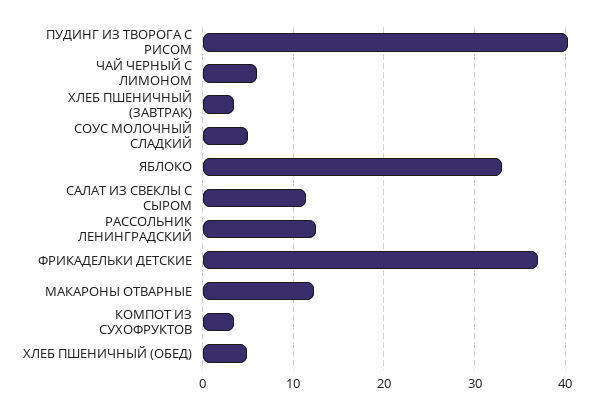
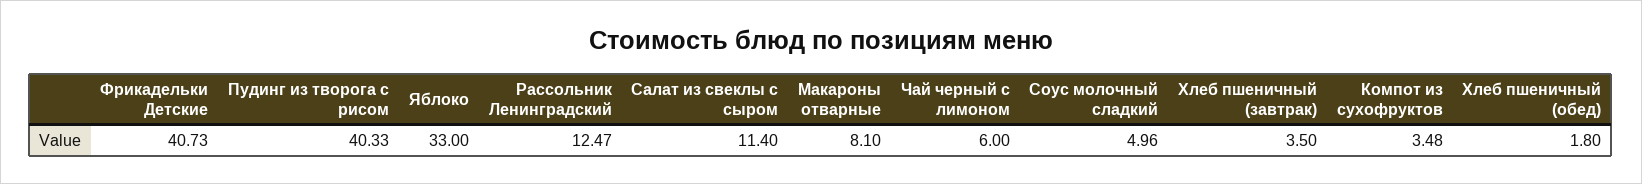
ФРИКАДЕЛЬКИ ДЕТСКИЕ: 37 -> 40.73
МАКАРОНЫ ОТВАРНЫЕ: 12 -> 8.1
ХЛЕБ ПШЕНИЧНЫЙ (ОБЕД): 5 -> 1.8

